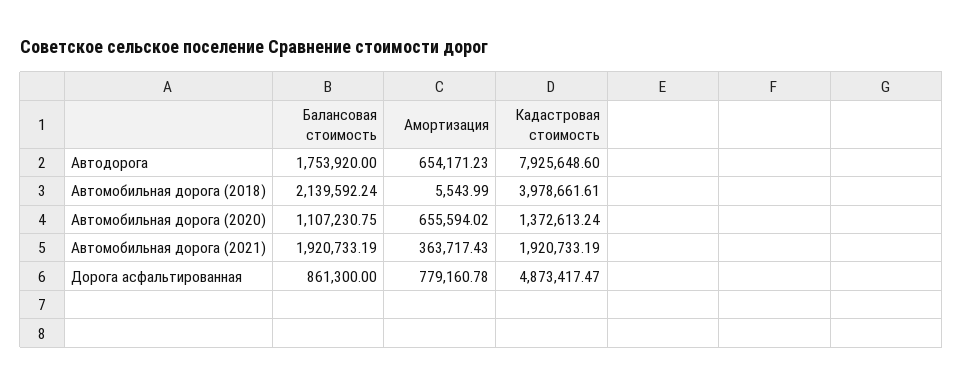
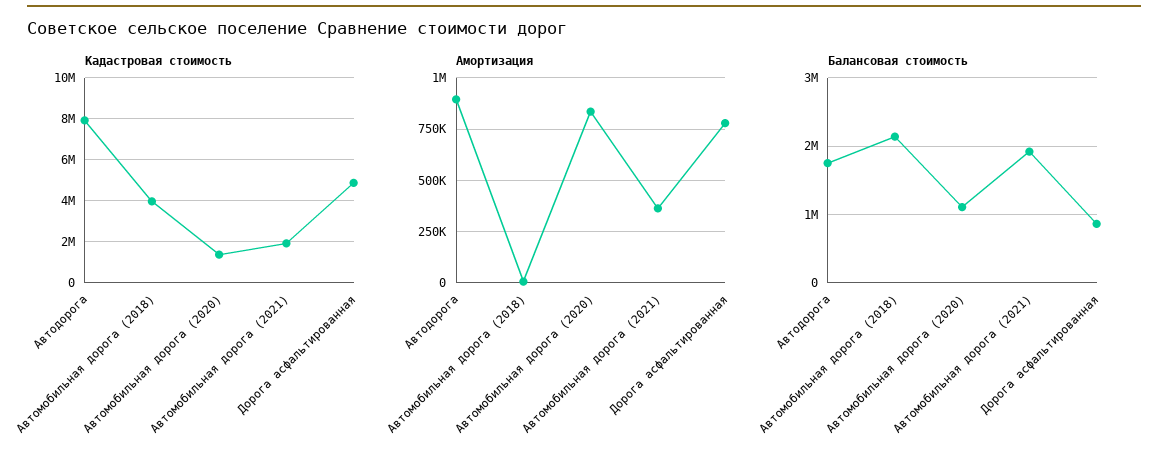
Амортизация, Автодорога: 654171.23 -> 900000
Амортизация, Автомобильная дорога (2020): 655594.02 -> 850000

